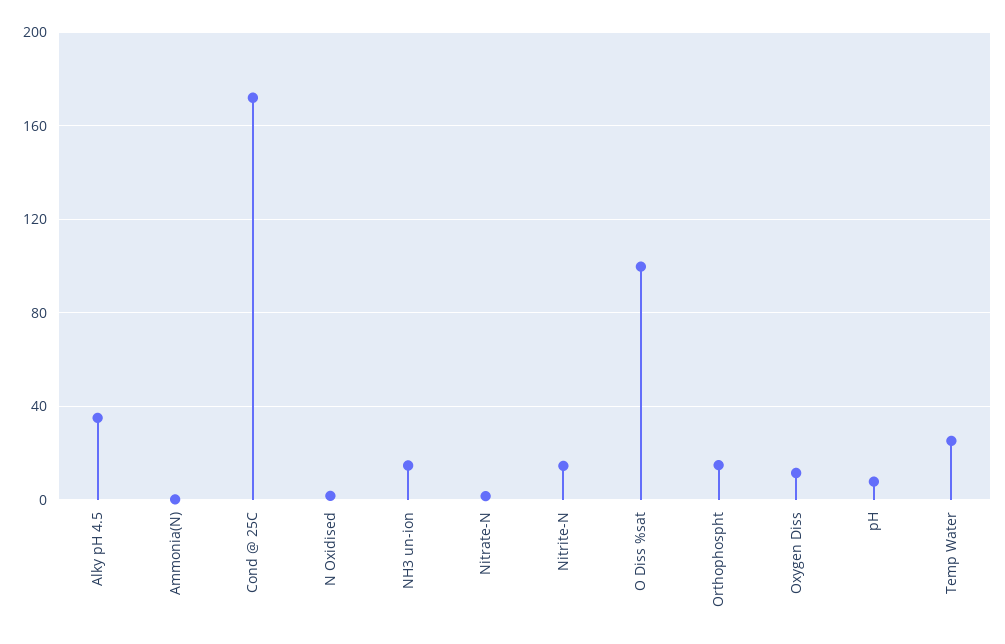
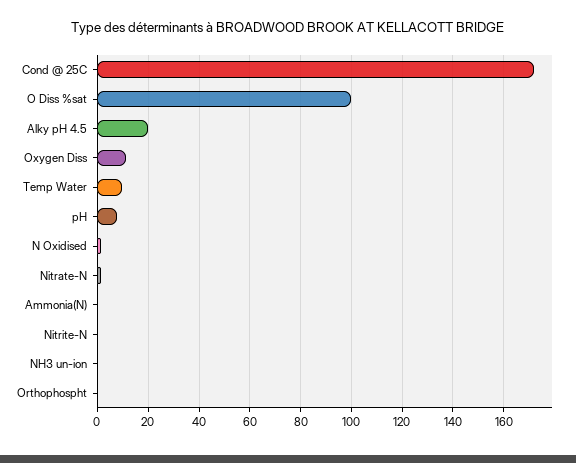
Alky pH 4.5: 35 -> 20
NH3 un-ion: 15 -> 0
Nitrite-N: 15 -> 0
Orthophospht: 15 -> 0
Temp Water: 25 -> 10

